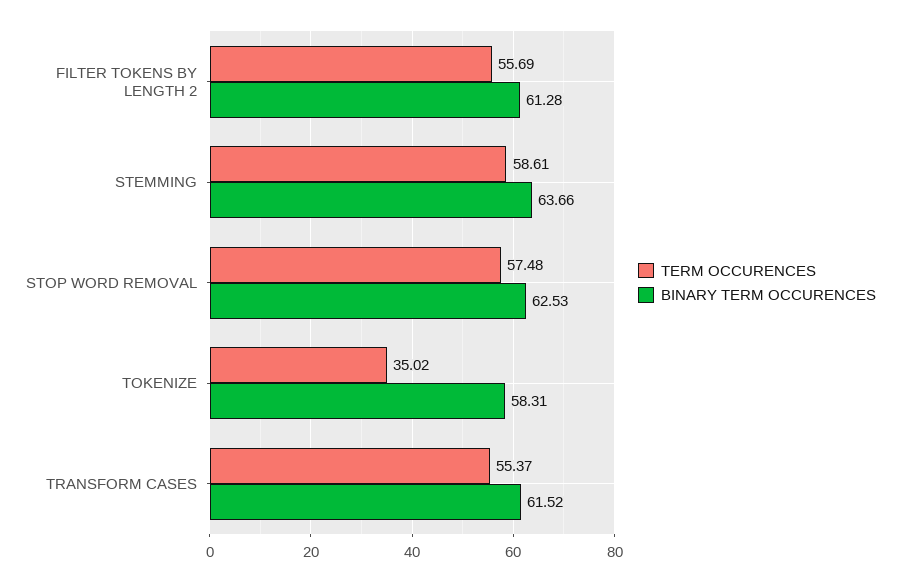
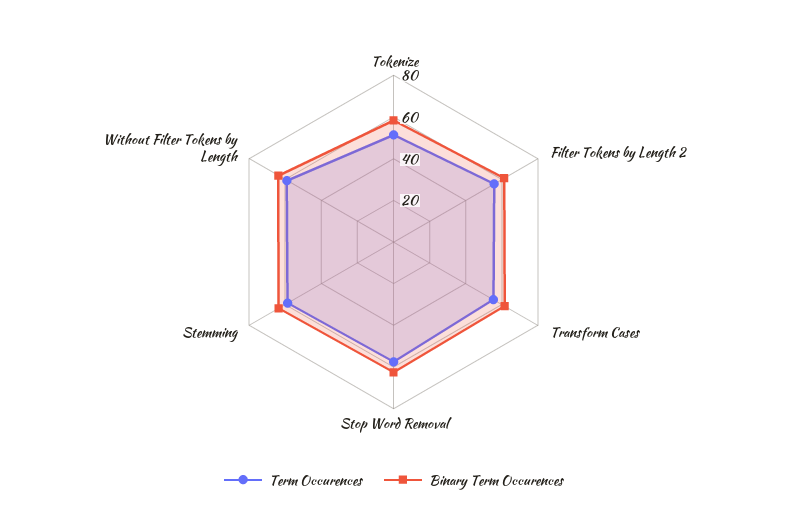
TERM OCCURENCES, TOKENIZE: 35.02 -> 50
TERM OCCURENCES, Without Filter Tokens by Length: none -> 60
BINARY TERM OCCURENCES, Without Filter Tokens by Length: none -> 65

